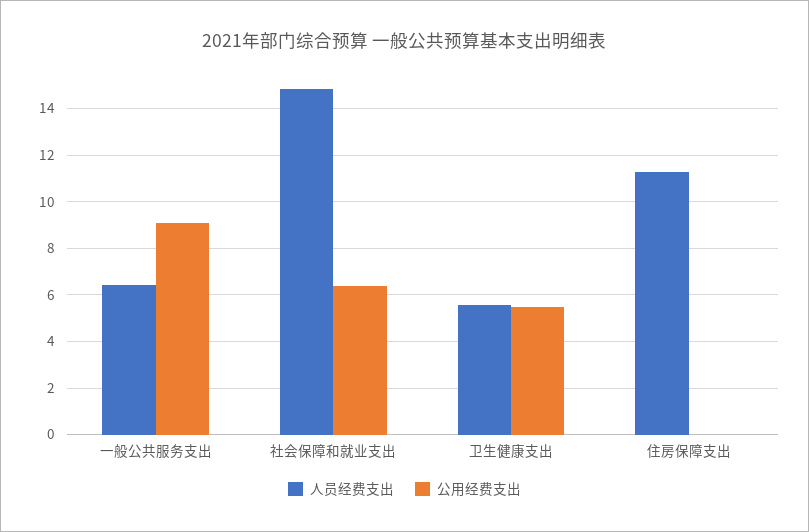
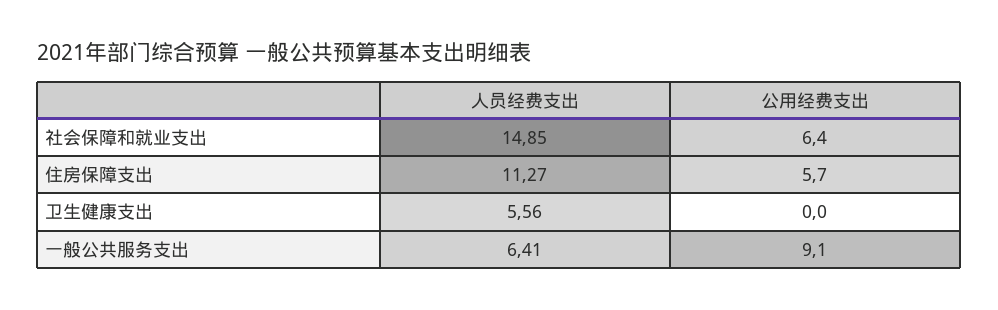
公用经费支出, 卫生健康支出: 5.5 -> 0
公用经费支出, 住房保障支出: 0 -> 5.7

